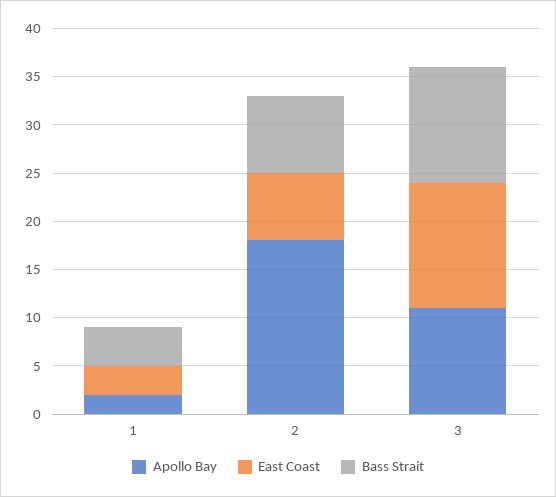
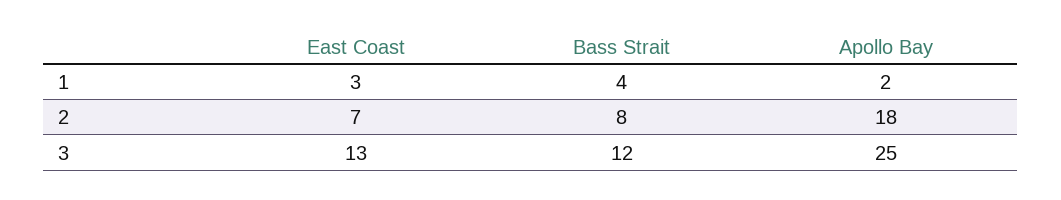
Apollo Bay, 3: 11 -> 25

